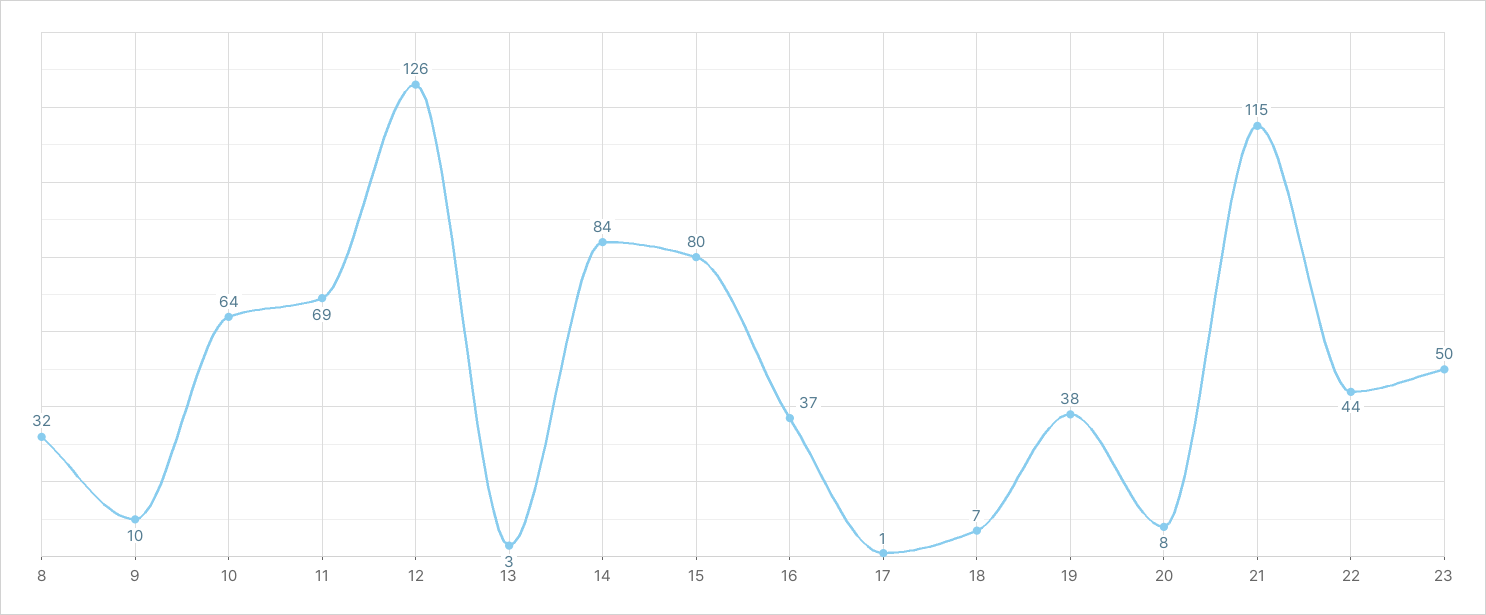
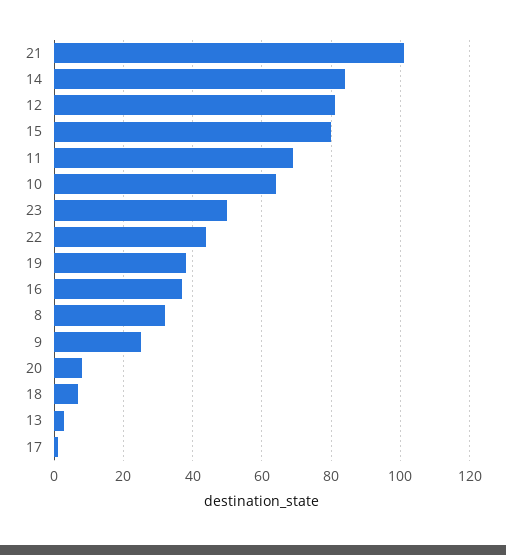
9: 10 -> 25
12: 126 -> 80
21: 115 -> 100

